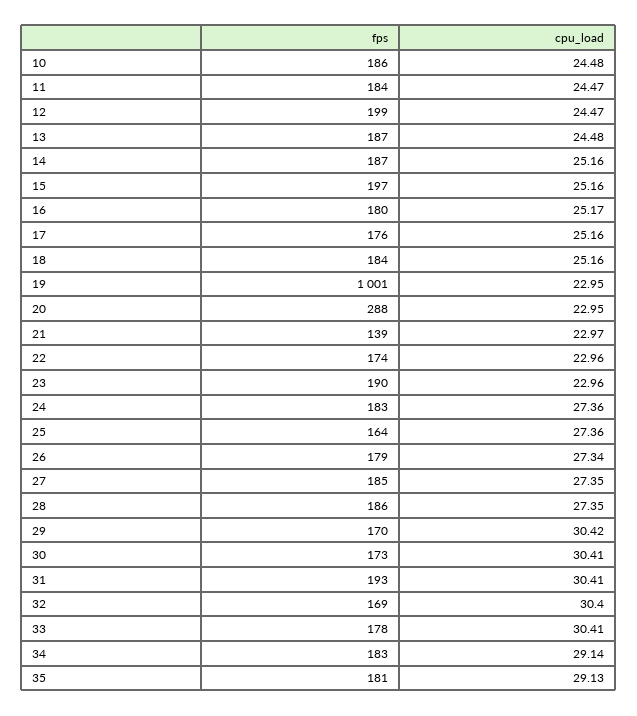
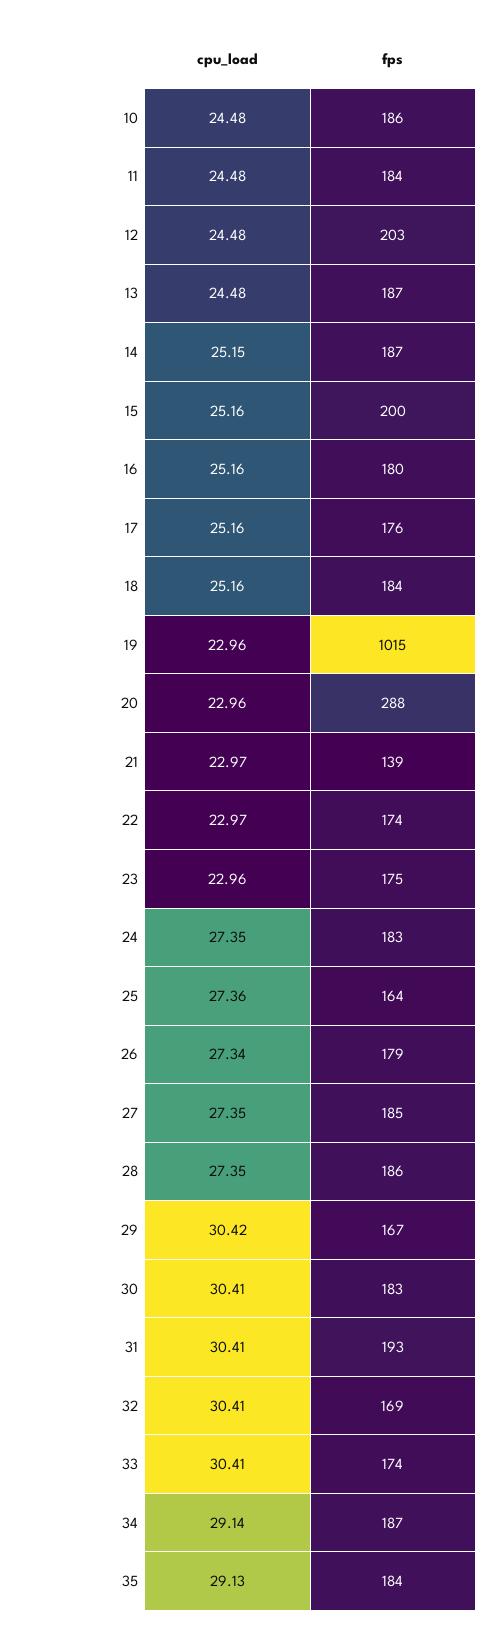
cpu_load, 11: 24.47 -> 24.48
fps, 12: 199 -> 203
cpu_load, 12: 24.47 -> 24.48
cpu_load, 14: 25.16 -> 25.15
fps, 15: 197 -> 200
cpu_load, 16: 25.17 -> 25.16
fps, 19: 1001 -> 1015
cpu_load, 19: 22.95 -> 22.96
cpu_load, 20: 22.95 -> 22.96
cpu_load, 22: 22.96 -> 22.97
fps, 23: 190 -> 175
cpu_load, 24: 27.36 -> 27.35
fps, 29: 170 -> 167
fps, 30: 173 -> 183
cpu_load, 32: 30.4 -> 30.41
fps, 33: 178 -> 174
fps, 34: 183 -> 187
fps, 35: 181 -> 184

